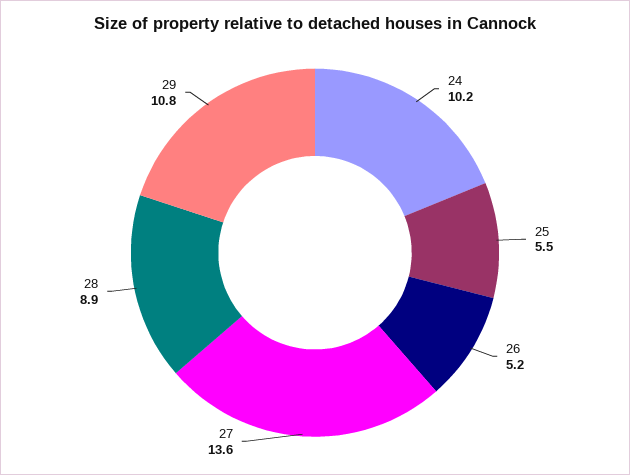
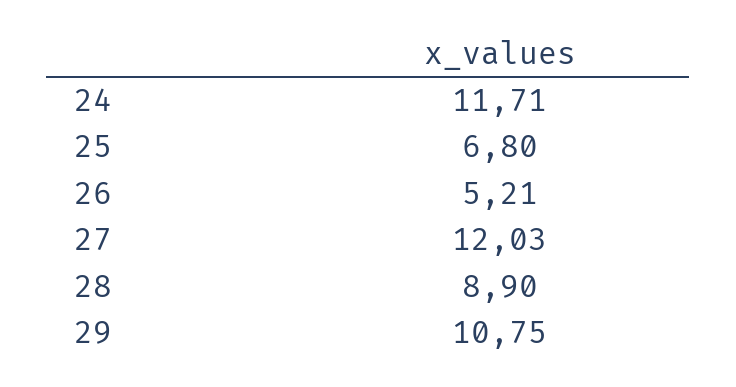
24: 10.2 -> 11.71
25: 5.5 -> 6.8
27: 13.6 -> 12.03

